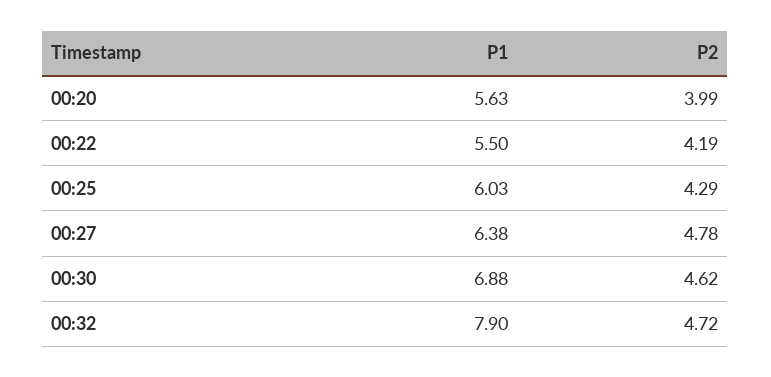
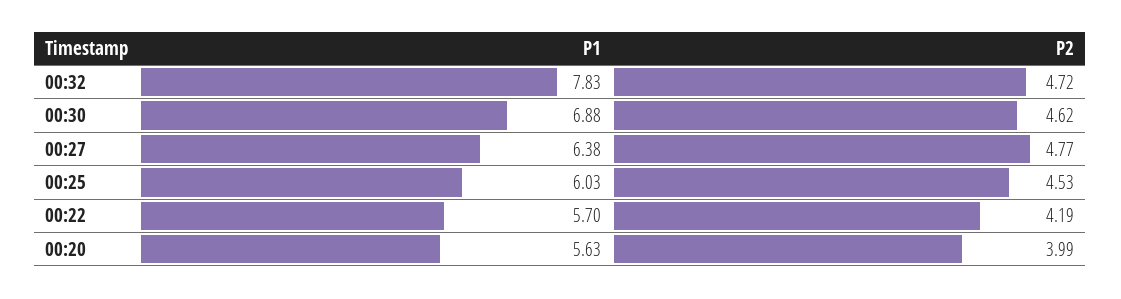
P1, 00:22: 5.5 -> 5.7
P2, 00:25: 4.29 -> 4.53
P2, 00:27: 4.78 -> 4.77
P1, 00:32: 7.9 -> 7.83

